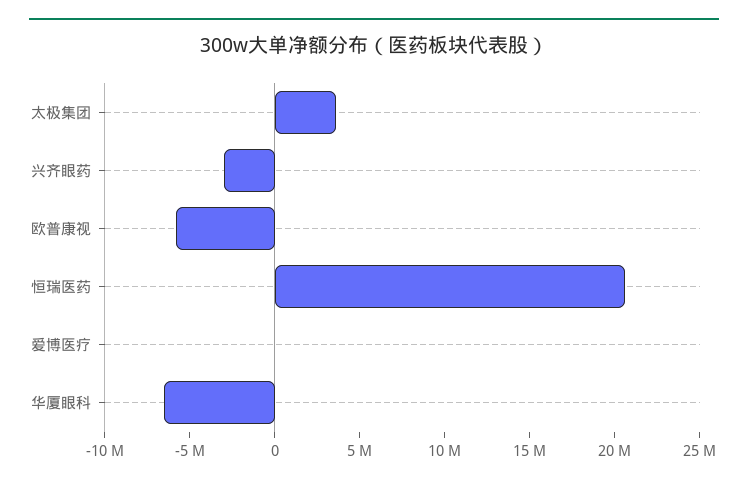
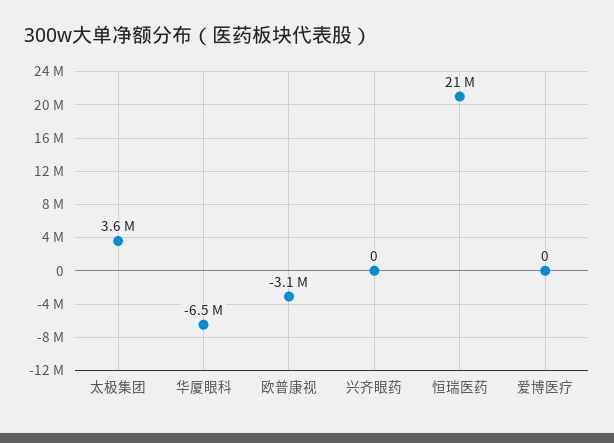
兴齐眼药: -3000000 -> 0
欧普康视: -6000000 -> -3100000

